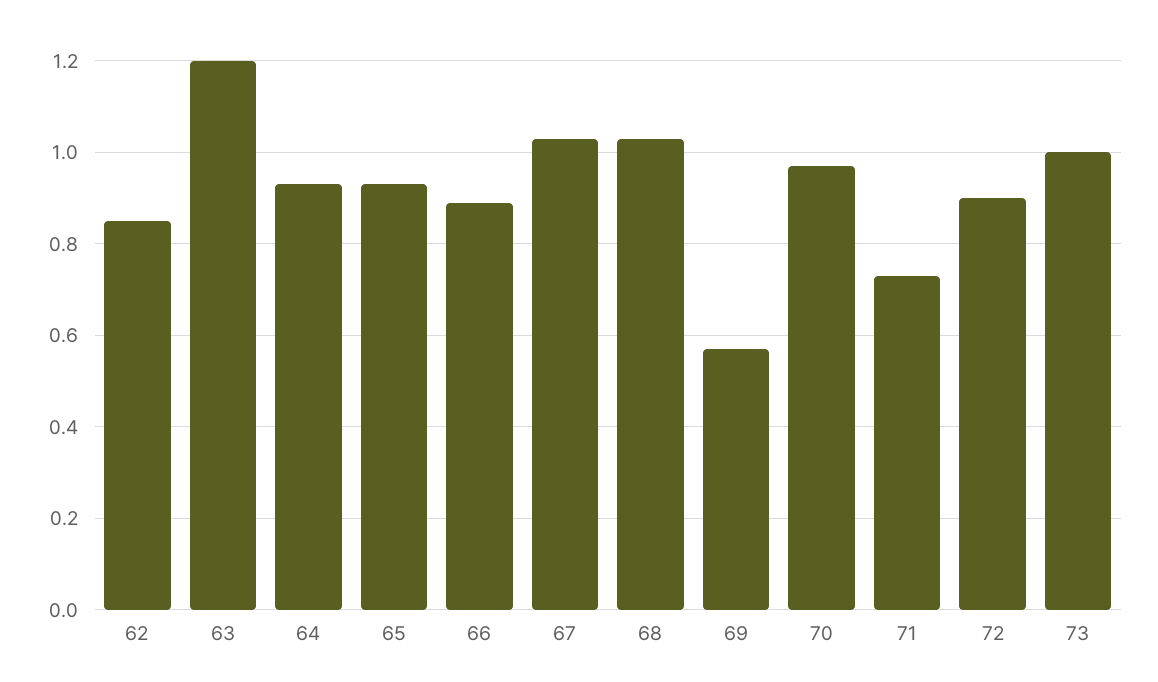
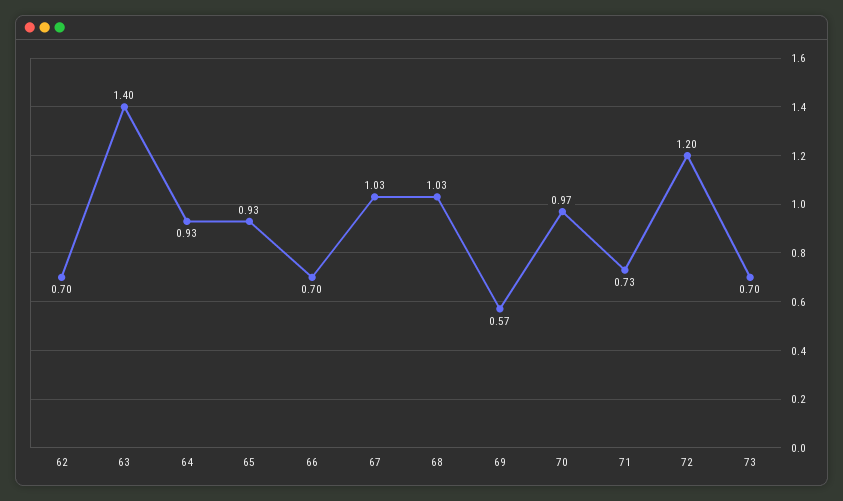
62: 0.85 -> 0.7
63: 1.2 -> 1.4
66: 0.9 -> 0.7
72: 0.9 -> 1.2
73: 1 -> 0.7

